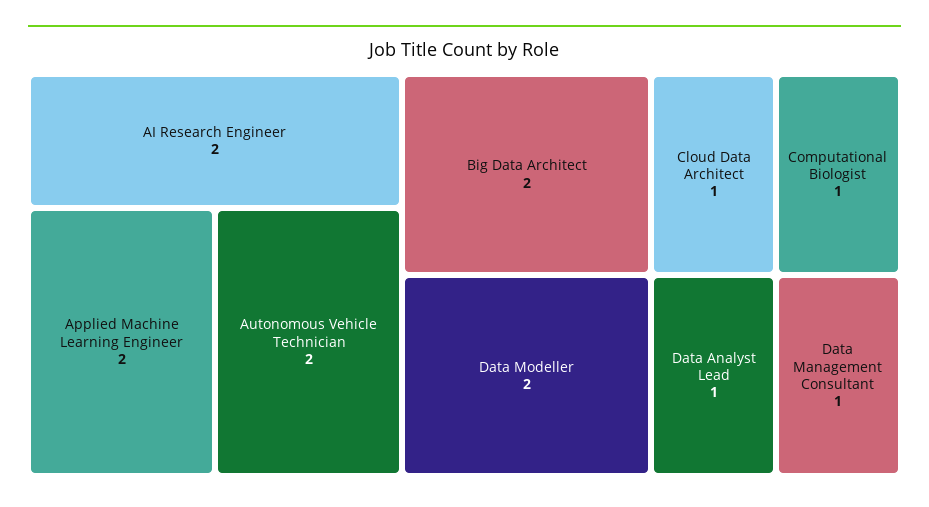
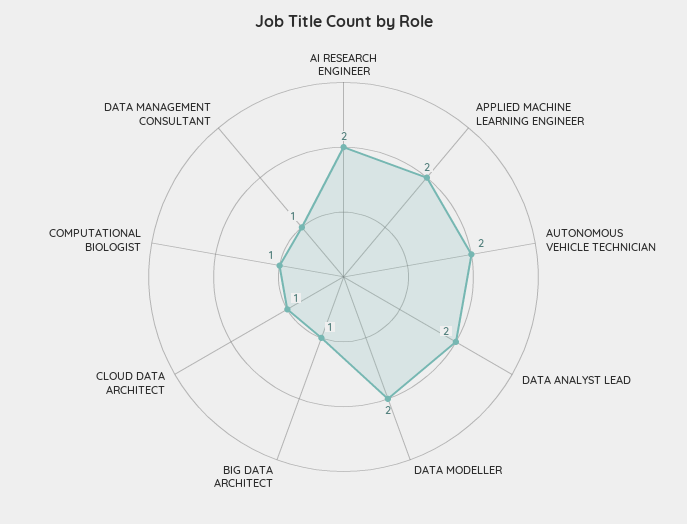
Big Data Architect: 2 -> 1
Data Analyst Lead: 1 -> 2

